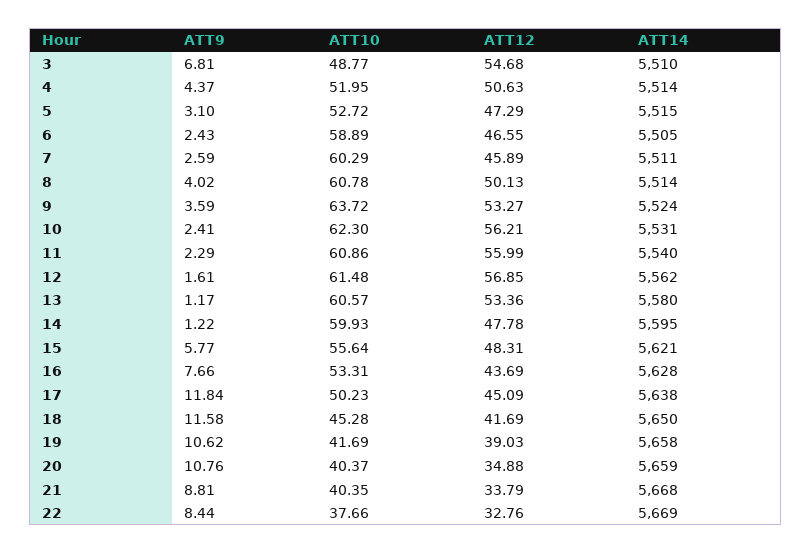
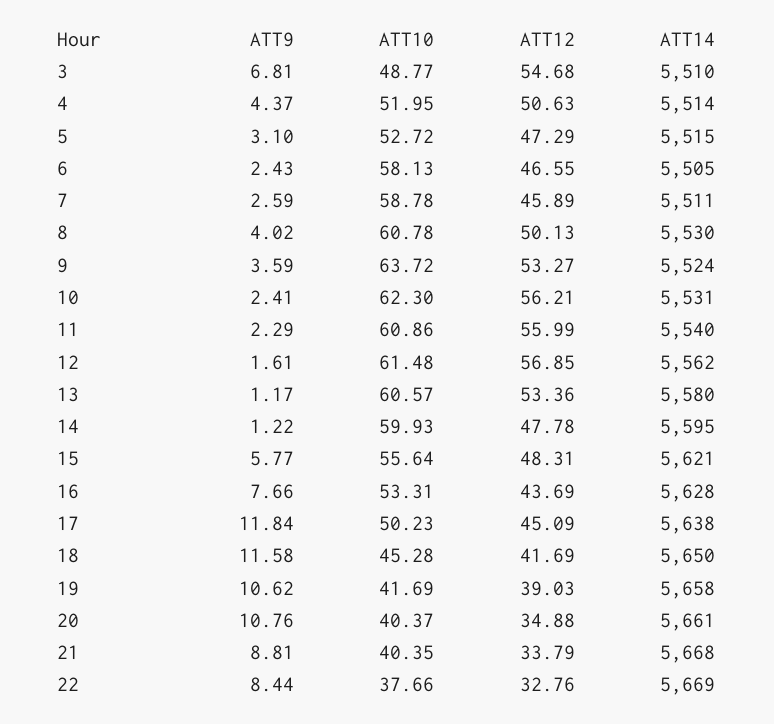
ATT10, 6: 58.89 -> 58.13
ATT10, 7: 60.29 -> 58.78
ATT14, 8: 5514 -> 5530
ATT14, 20: 5659 -> 5661

